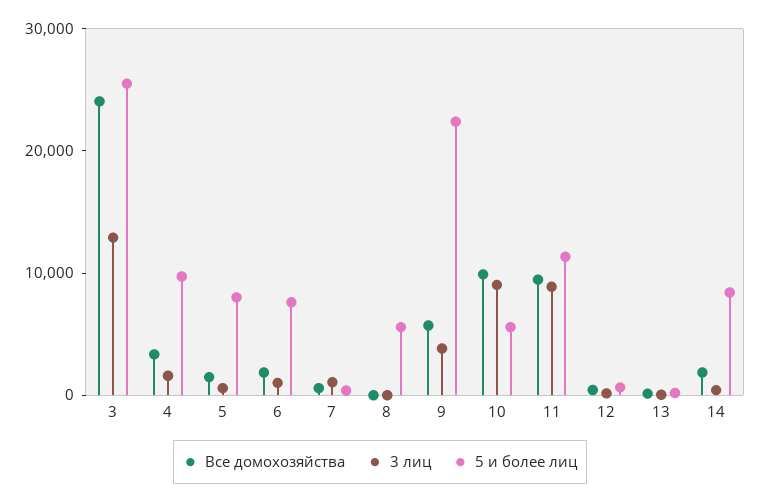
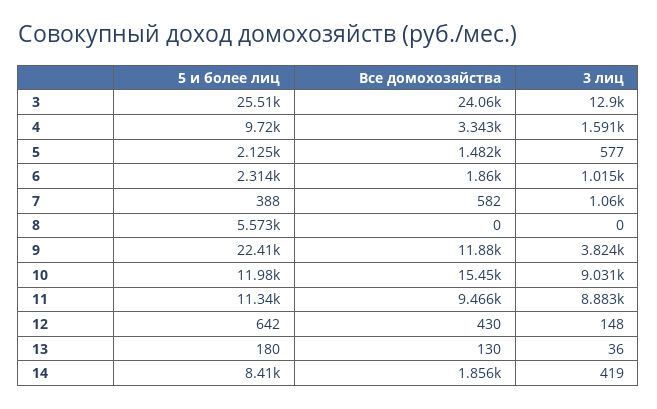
5 и более лиц, 5: 8000 -> 2125
5 и более лиц, 6: 8000 -> 2314
Все домохозяйства, 9: 6000 -> 11880
Все домохозяйства, 10: 10000 -> 15450
5 и более лиц, 10: 6000 -> 11980

